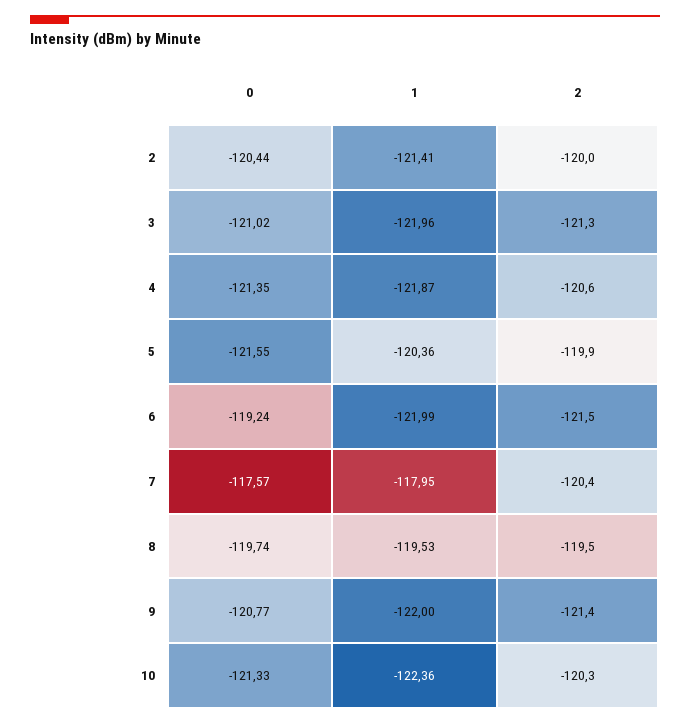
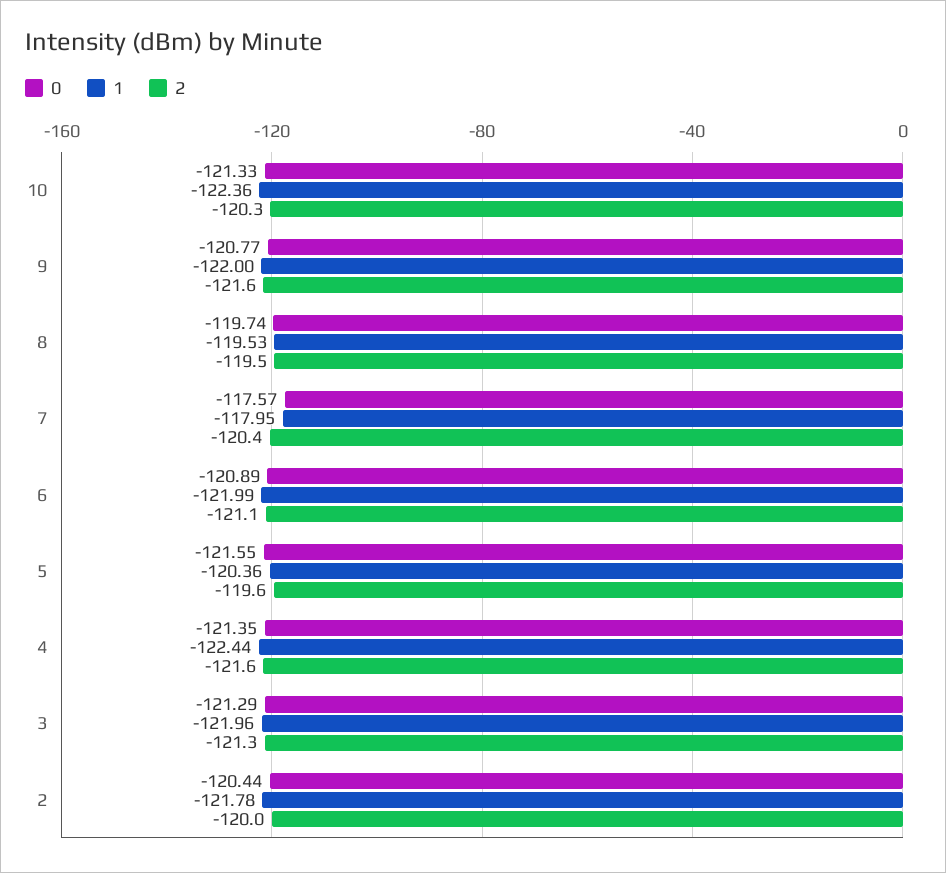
1, 2: -121.41 -> -121.78
0, 3: -121.02 -> -121.29
1, 4: -121.87 -> -122.44
2, 4: -120.6 -> -121.6
2, 5: -119.9 -> -119.6
0, 6: -119.24 -> -120.89
2, 6: -121.5 -> -121.1
2, 9: -121.4 -> -121.6

